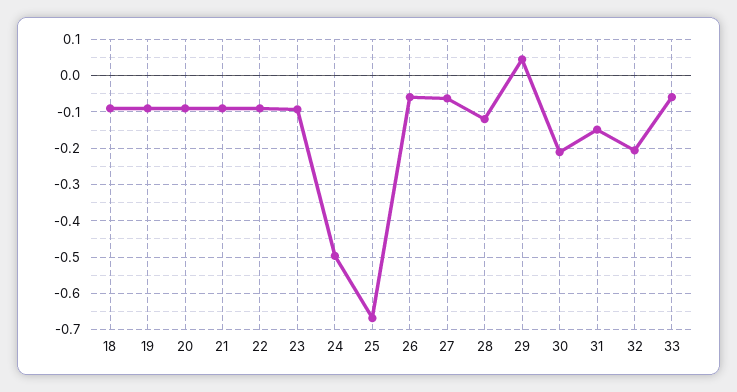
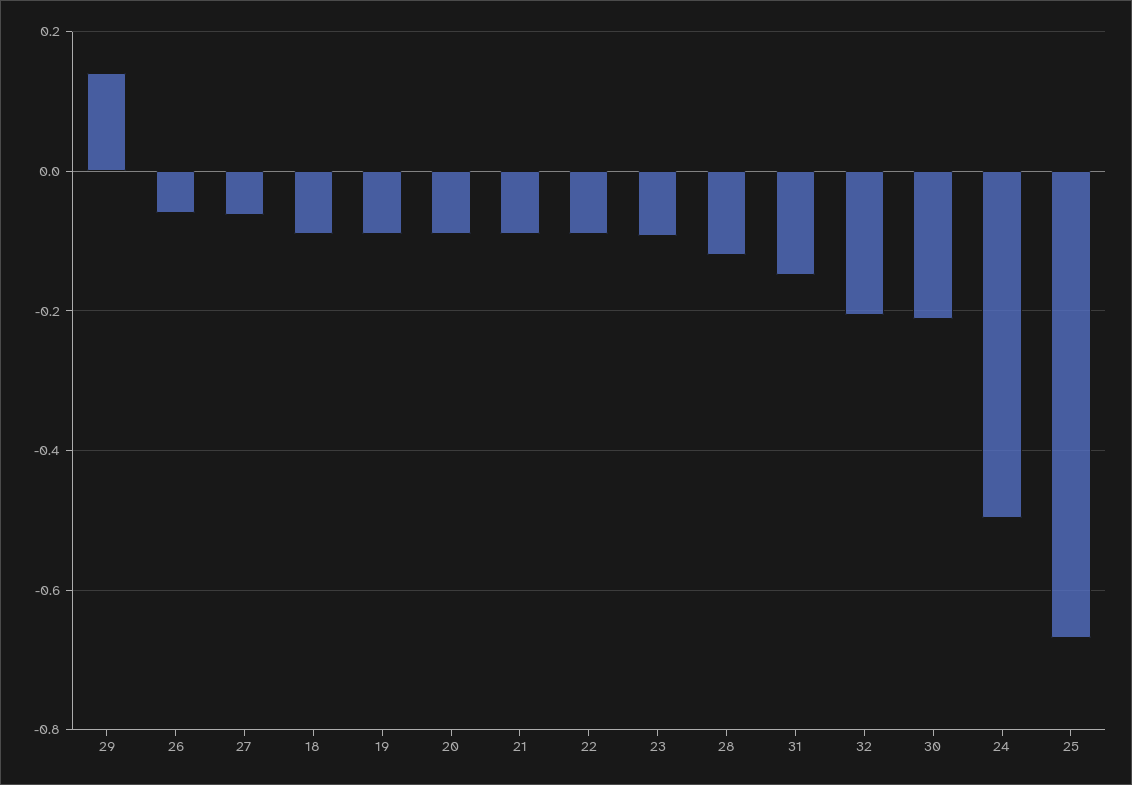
29: 0.04 -> 0.14
33: -0.06 -> none

